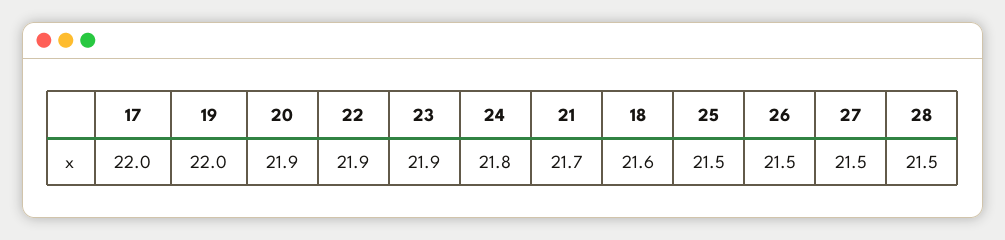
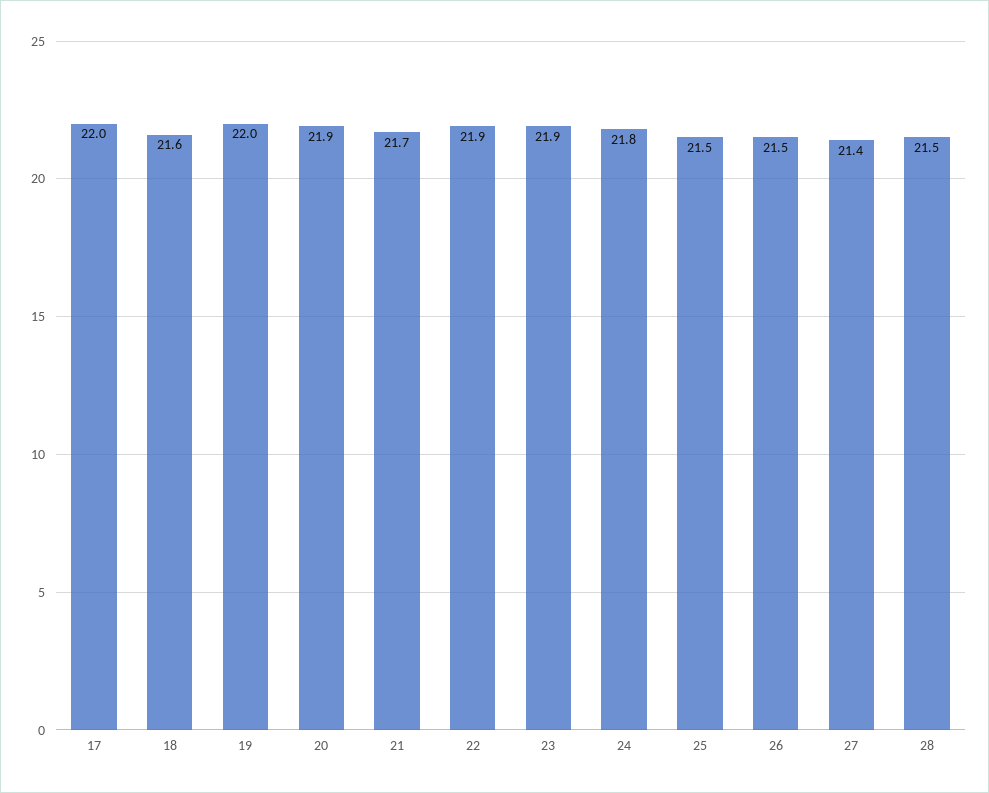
27: 21.5 -> 21.4

